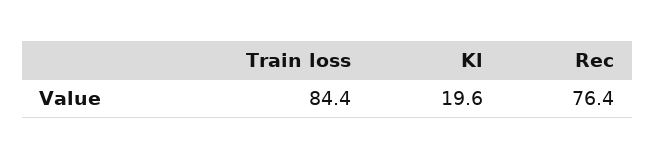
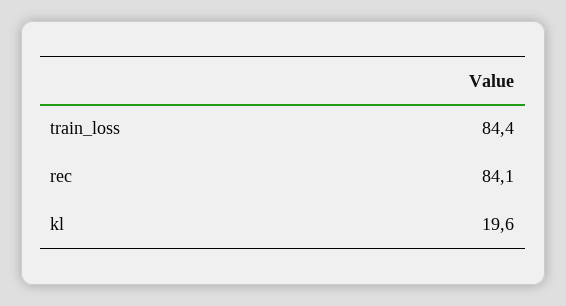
Rec: 76.4 -> 84.1

